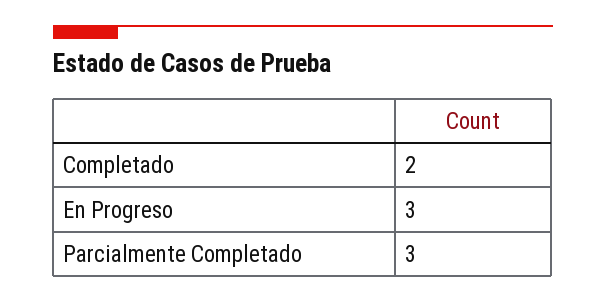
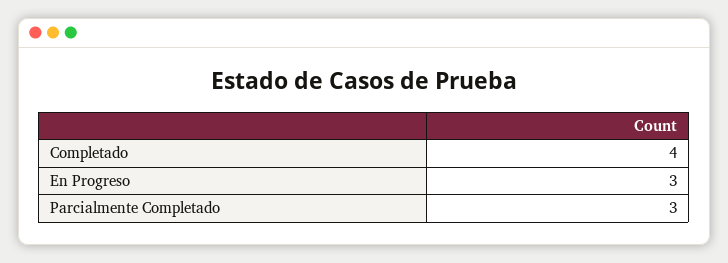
Completado: 2 -> 4

